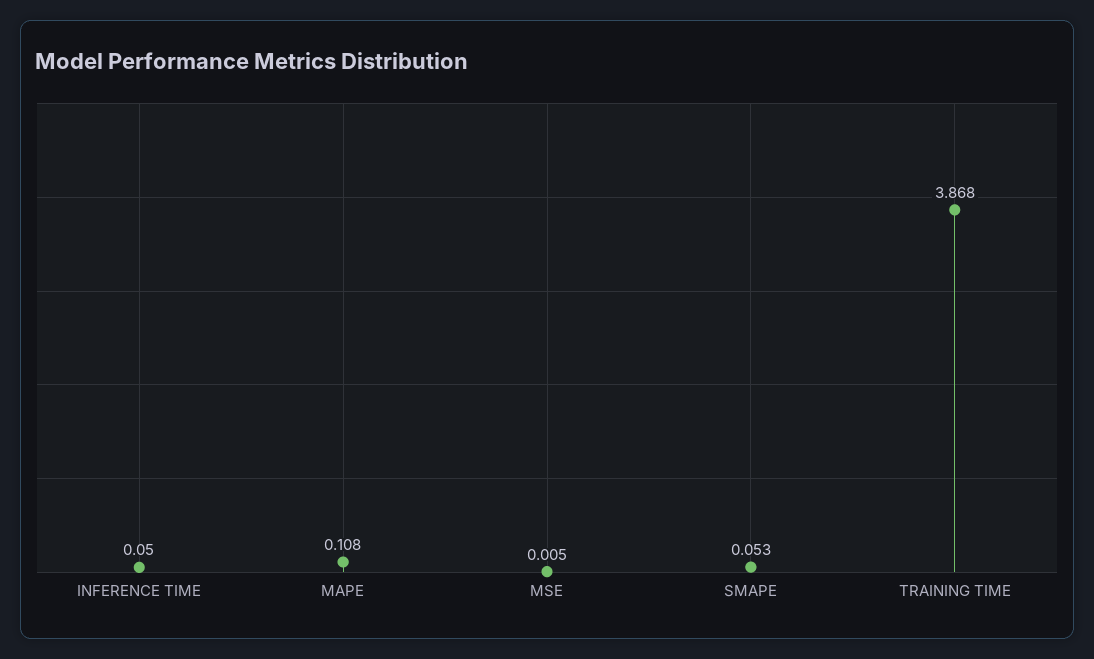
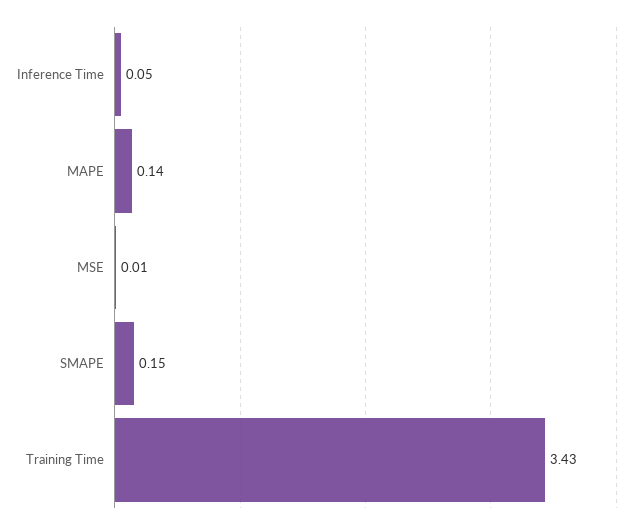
MAPE: 0.108 -> 0.14
SMAPE: 0.053 -> 0.15
TRAINING TIME: 3.868 -> 3.43

